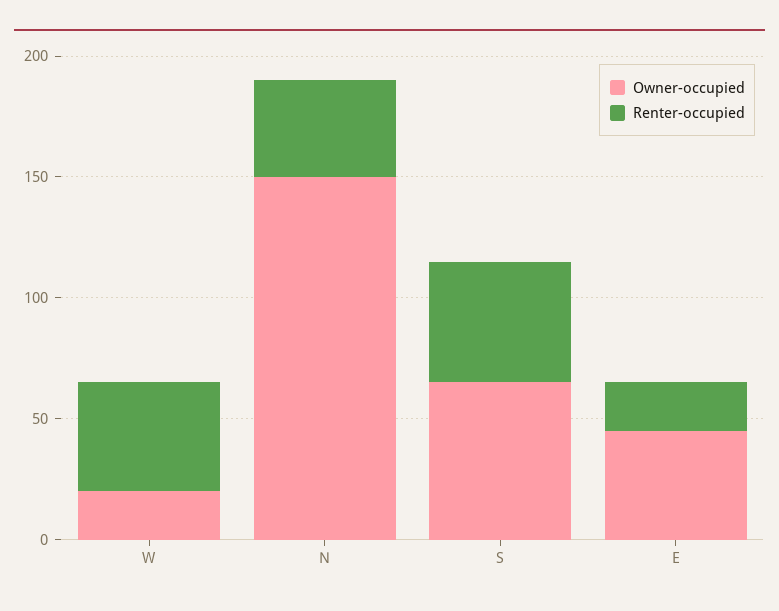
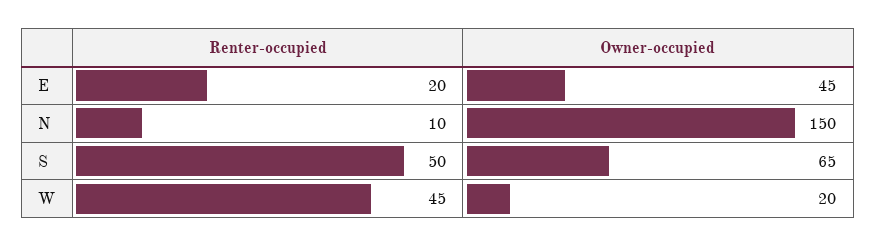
Renter-occupied, N: 40 -> 10

